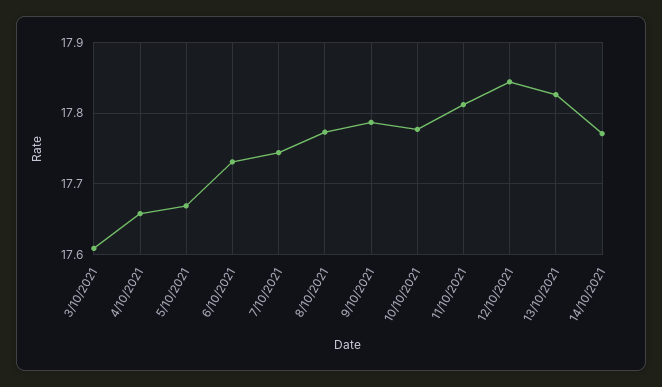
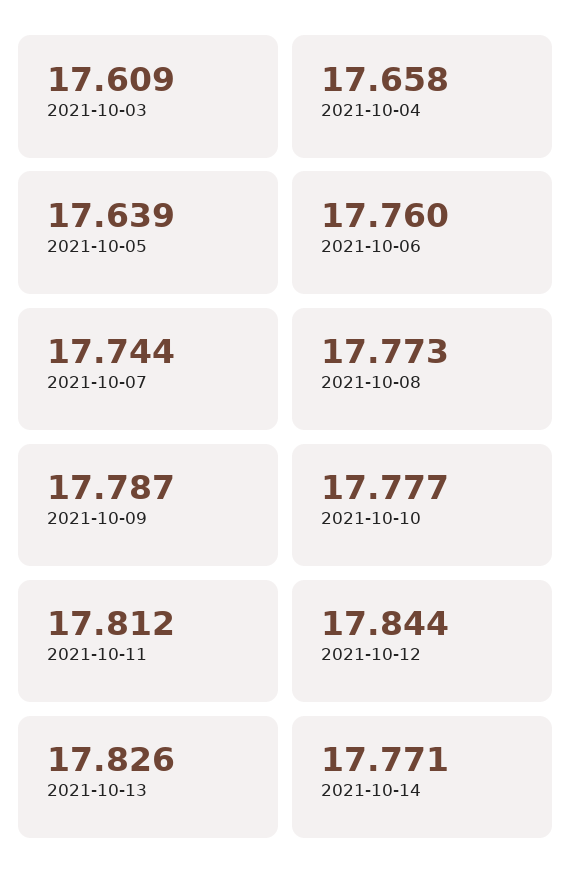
5/10/2021: 17.67 -> 17.639
6/10/2021: 17.73 -> 17.76

